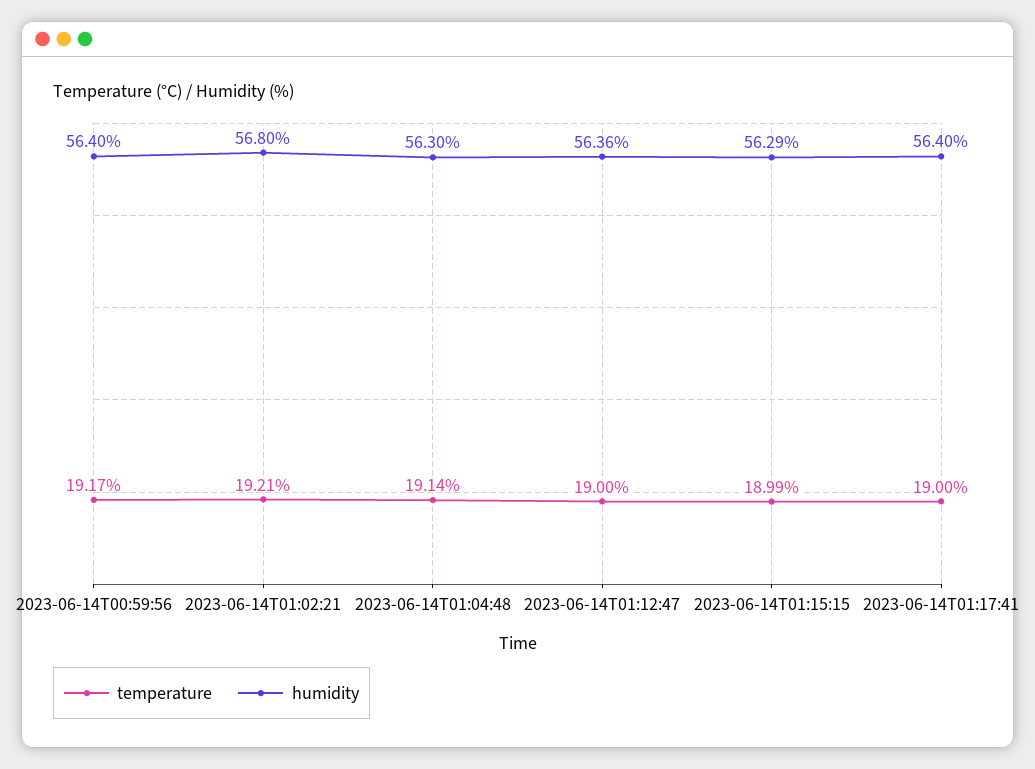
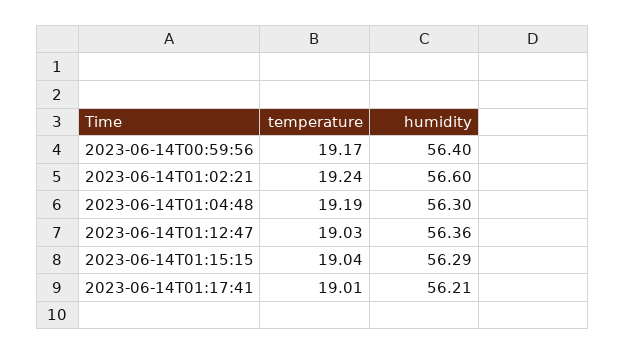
temperature, 2023-06-14T01:02:21: 19.21 -> 19.24
humidity, 2023-06-14T01:02:21: 56.8 -> 56.6
temperature, 2023-06-14T01:04:48: 19.14 -> 19.19
temperature, 2023-06-14T01:12:47: 19 -> 19.03
temperature, 2023-06-14T01:15:15: 18.99 -> 19.04
temperature, 2023-06-14T01:17:41: 19 -> 19.01
humidity, 2023-06-14T01:17:41: 56.4 -> 56.21

